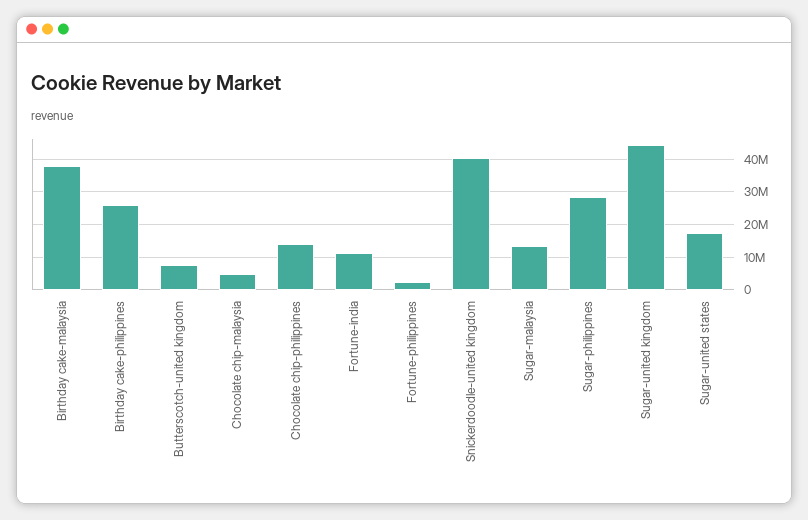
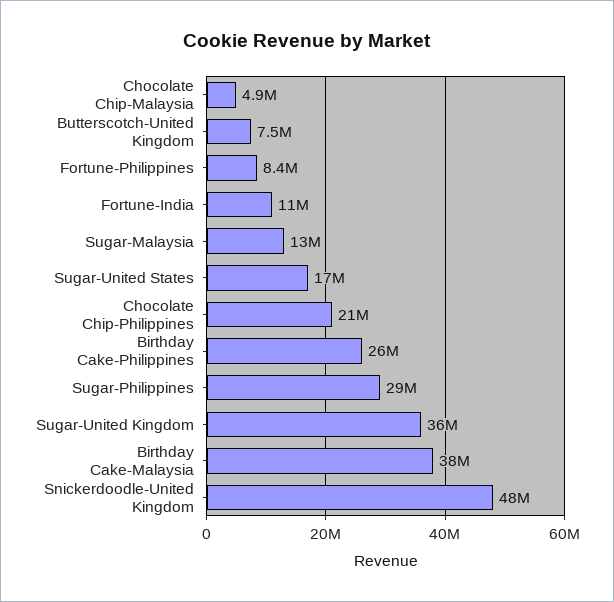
Chocolate chip-philippines: 14000000 -> 21000000
Fortune-philippines: 2000000 -> 8400000
Snickerdoodle-united kingdom: 40000000 -> 48000000
Sugar-united kingdom: 44000000 -> 36000000

